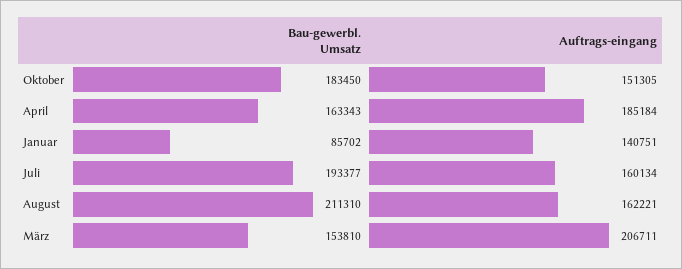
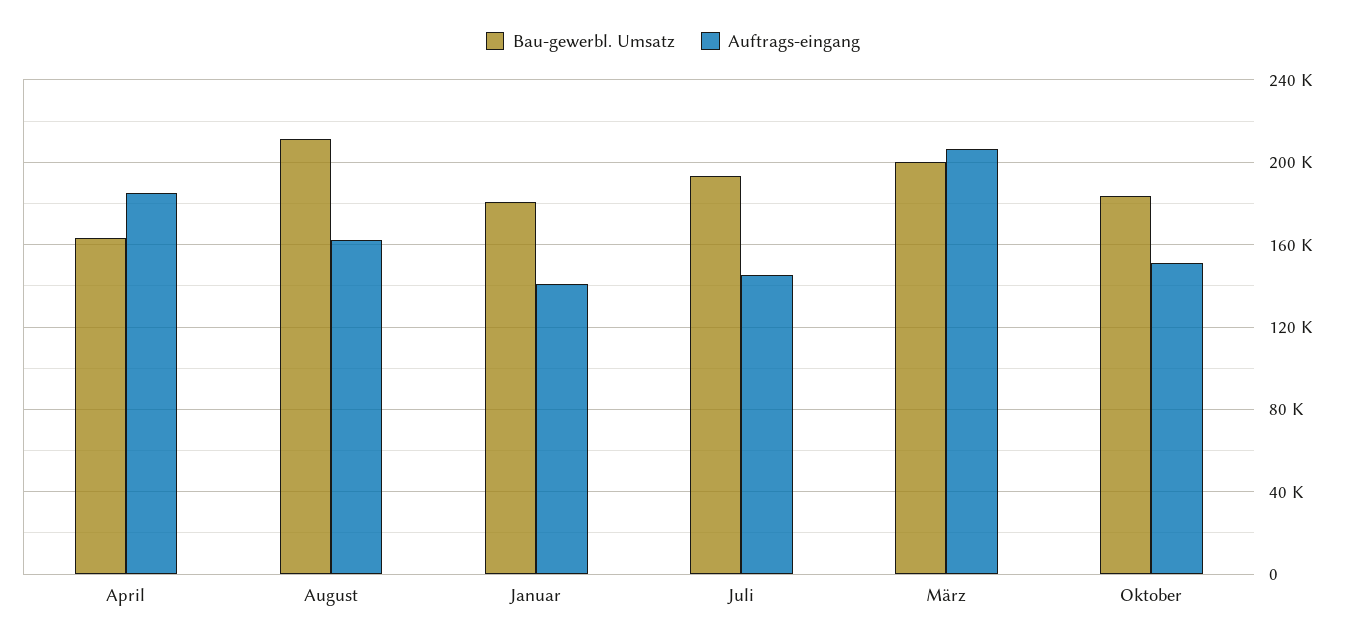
Bau-gewerbl. Umsatz, Januar: 85702 -> 180000
Auftrags-eingang, Juli: 160134 -> 145000
Bau-gewerbl. Umsatz, März: 153810 -> 200000

